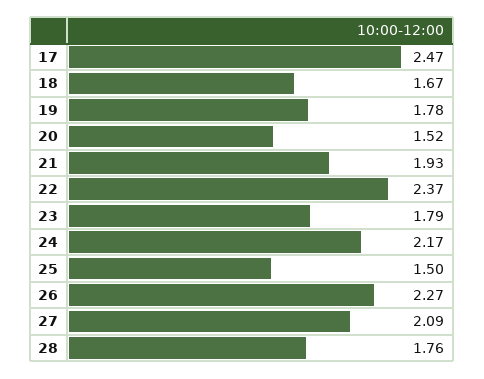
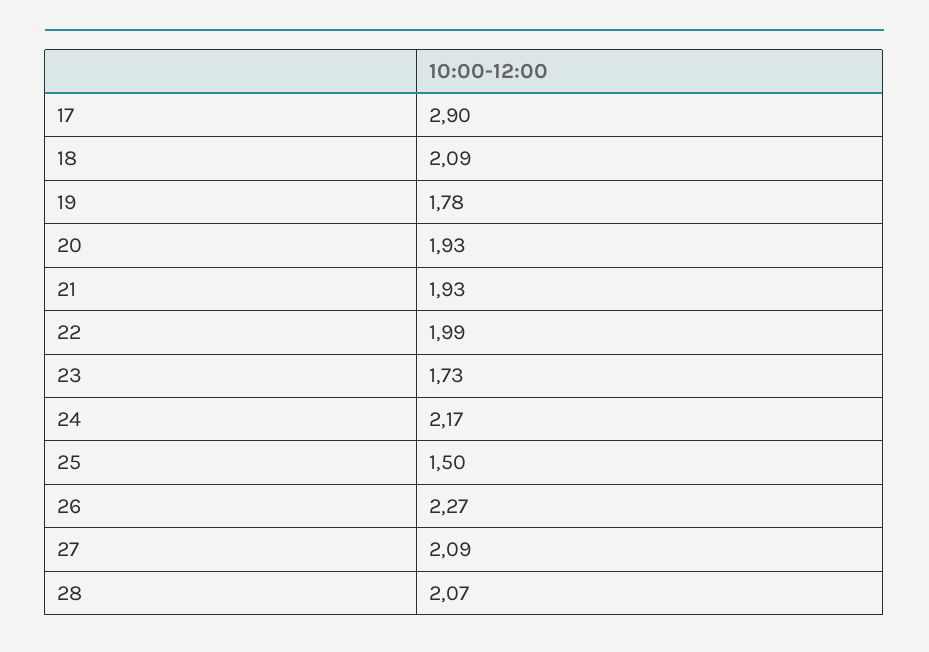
17: 2.47 -> 2.9
18: 1.67 -> 2.09
20: 1.52 -> 1.93
22: 2.37 -> 1.99
23: 1.79 -> 1.73
28: 1.76 -> 2.07

